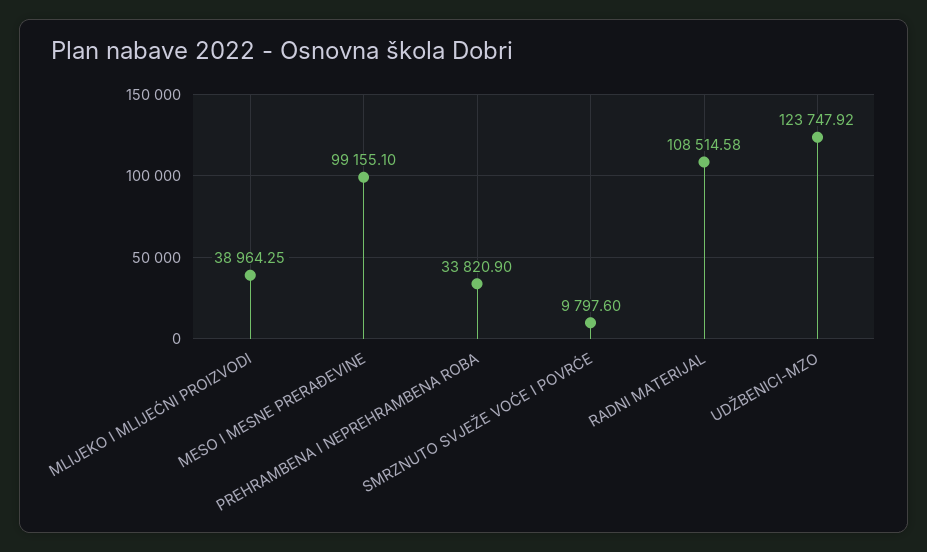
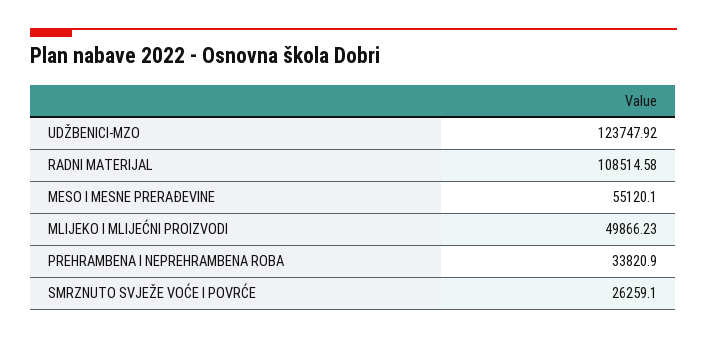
MLIJEKO I MLIJEĆNI PROIZVODI: 38964.25 -> 49866.23
MESO I MESNE PRERAĐEVINE: 99155.1 -> 55120.1
SMRZNUTO SVJEŽE VOĆE I POVRĆE: 9797.6 -> 26259.1

